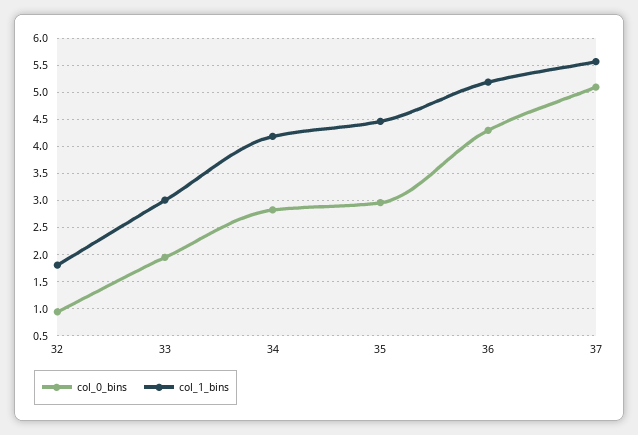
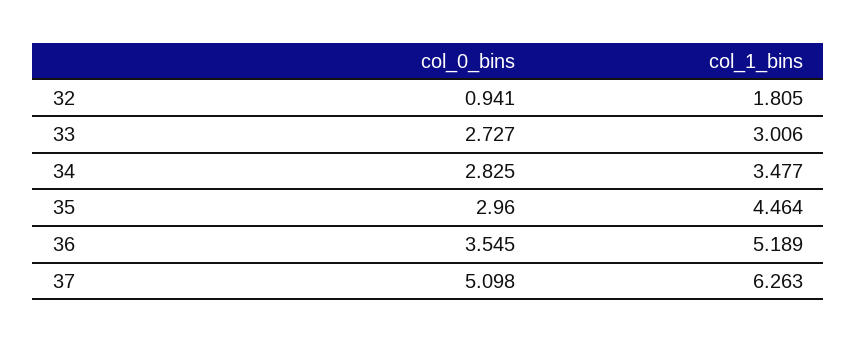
col_0_bins, 33: 2 -> 2.727
col_1_bins, 34: 4.25 -> 3.477
col_0_bins, 36: 4.25 -> 3.545
col_1_bins, 37: 5.5 -> 6.263

